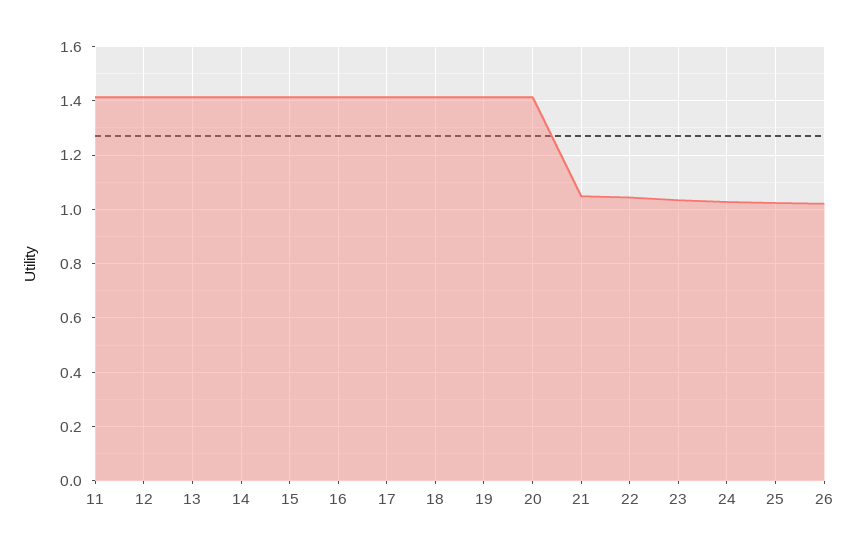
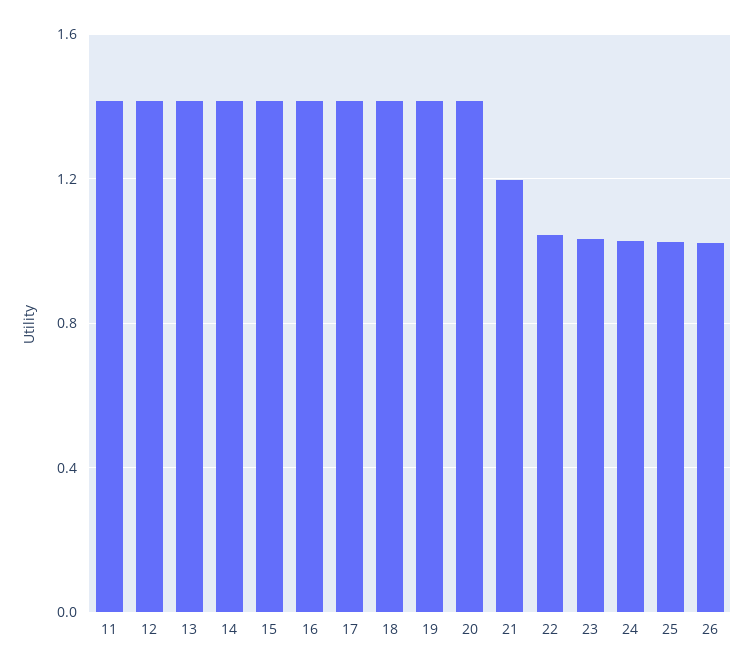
21: 1.05 -> 1.2

